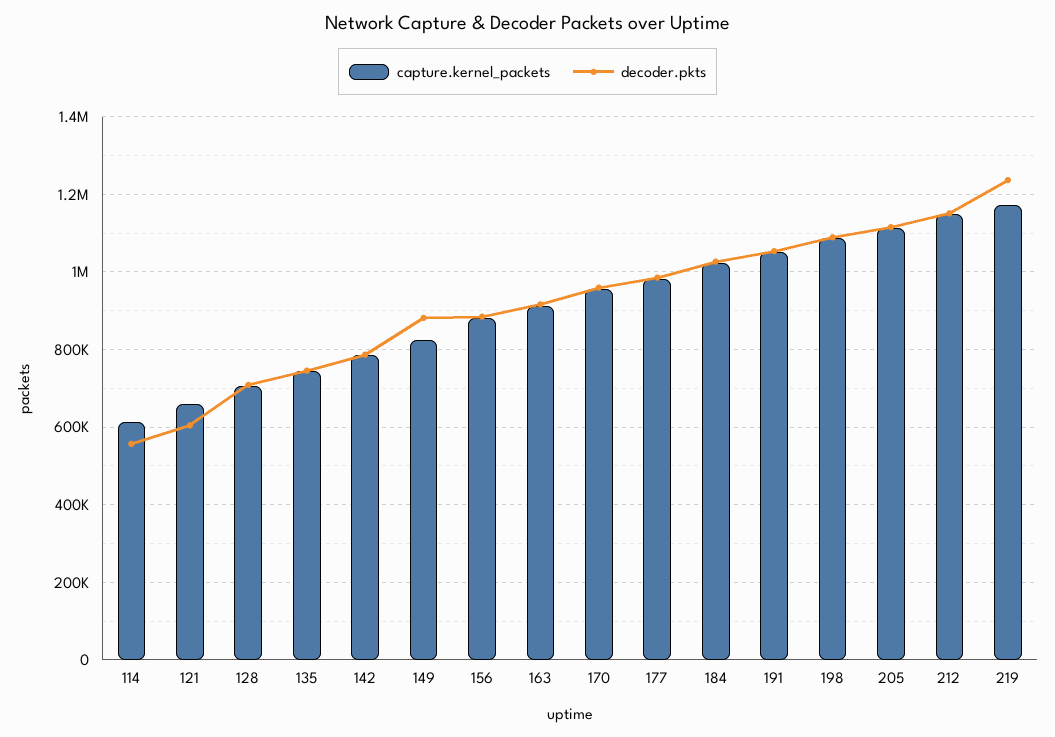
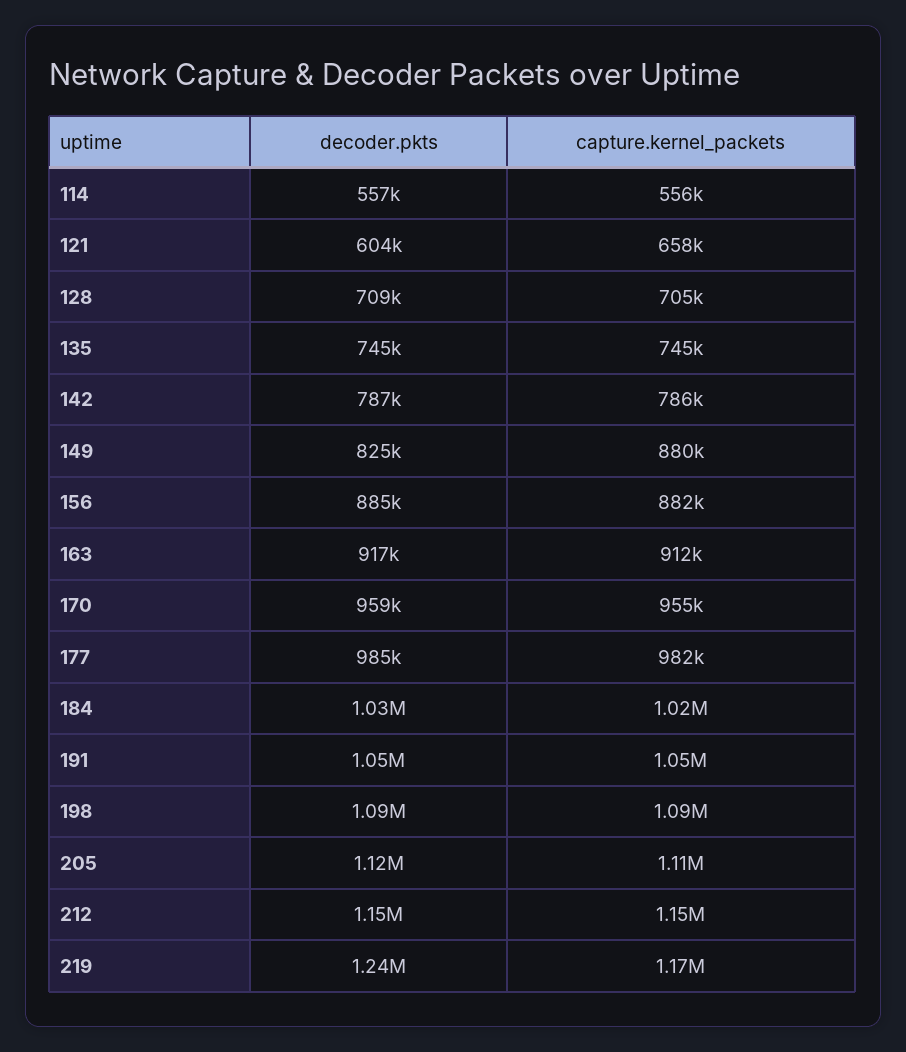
capture.kernel_packets, 114: 620000 -> 556000
capture.kernel_packets, 149: 820000 -> 880000
decoder.pkts, 149: 880000 -> 825000

